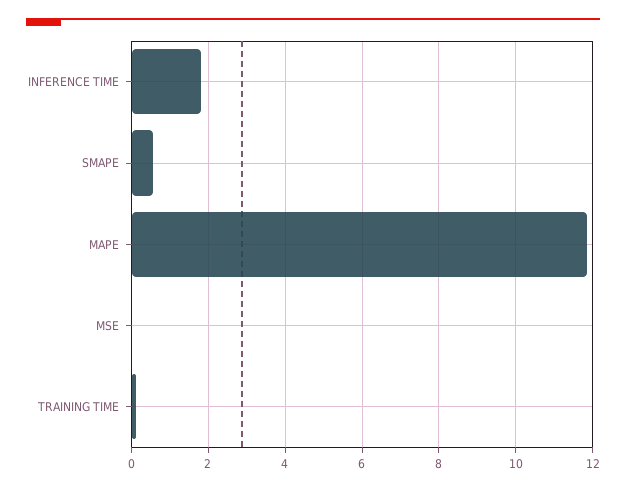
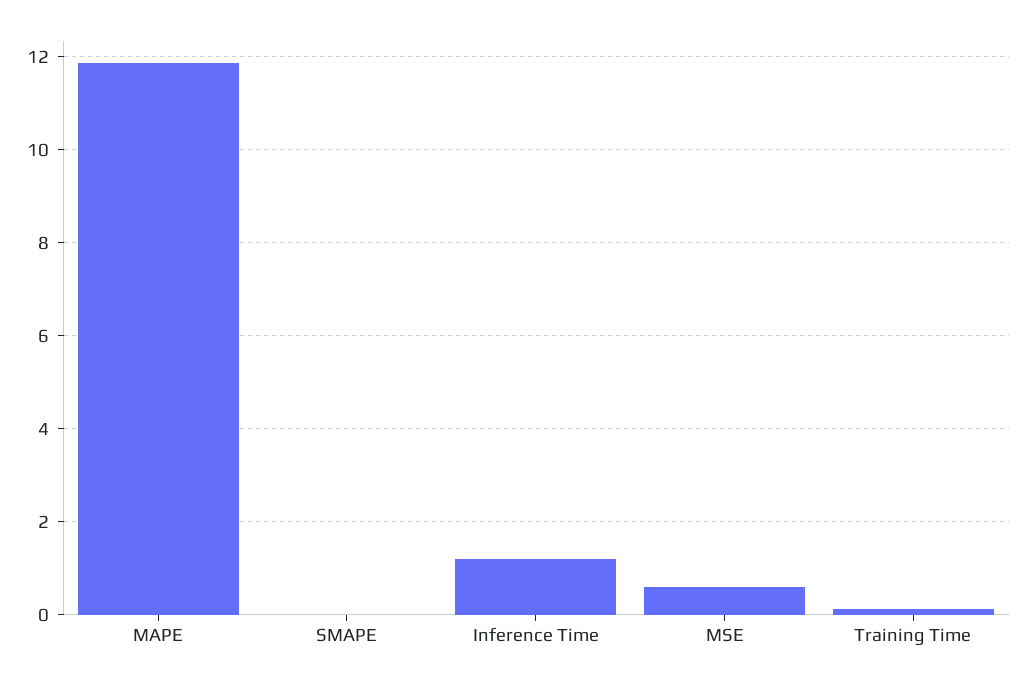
INFERENCE TIME: 1.8 -> 1.2
SMAPE: 0.6 -> 0
MSE: 0 -> 0.6

